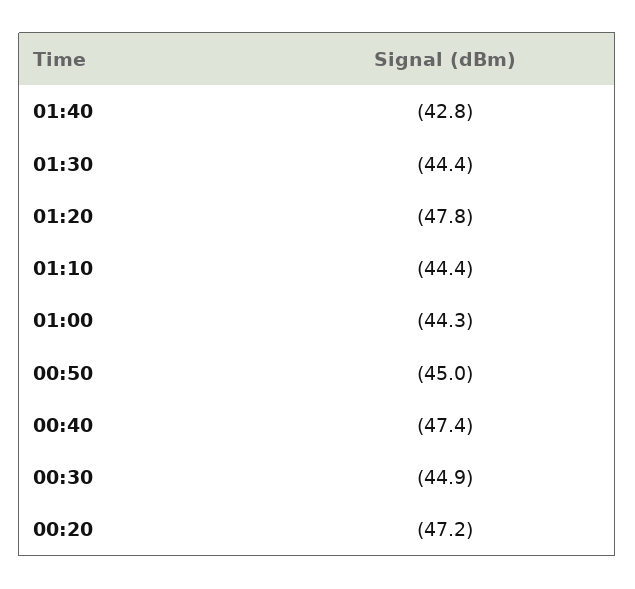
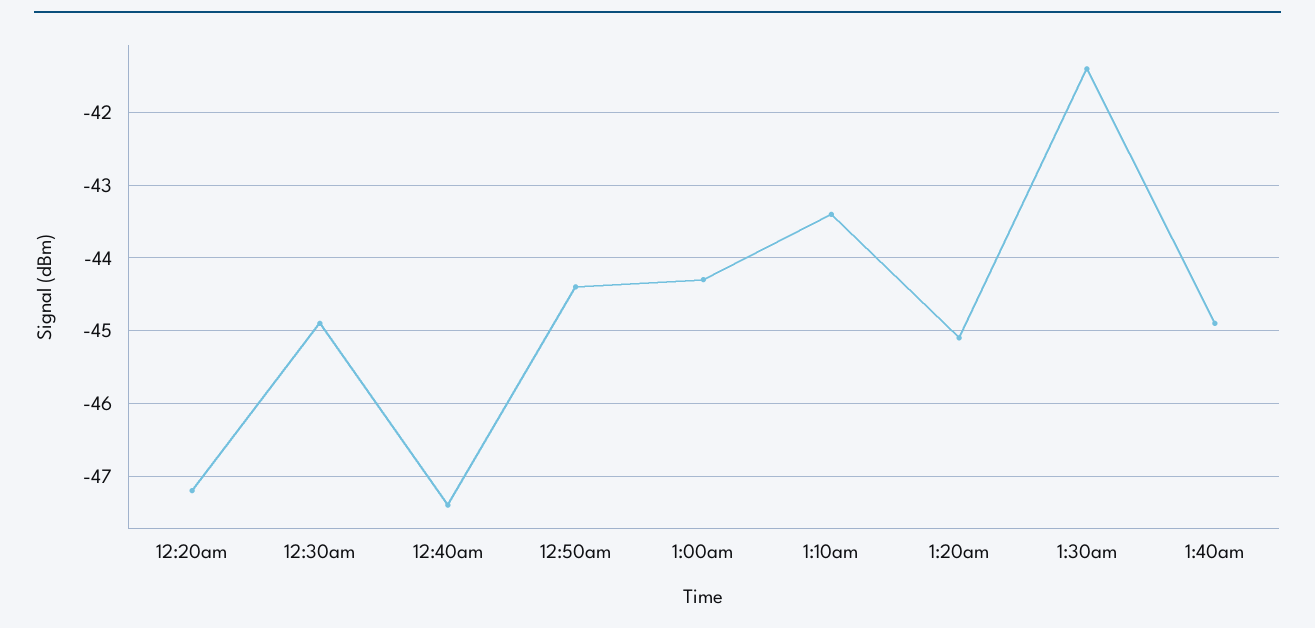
01:40: -42.8 -> -44.9
01:30: -44.4 -> -41.4
01:20: -47.8 -> -45.1
01:10: -44.4 -> -43.4
00:50: -45 -> -44.4

